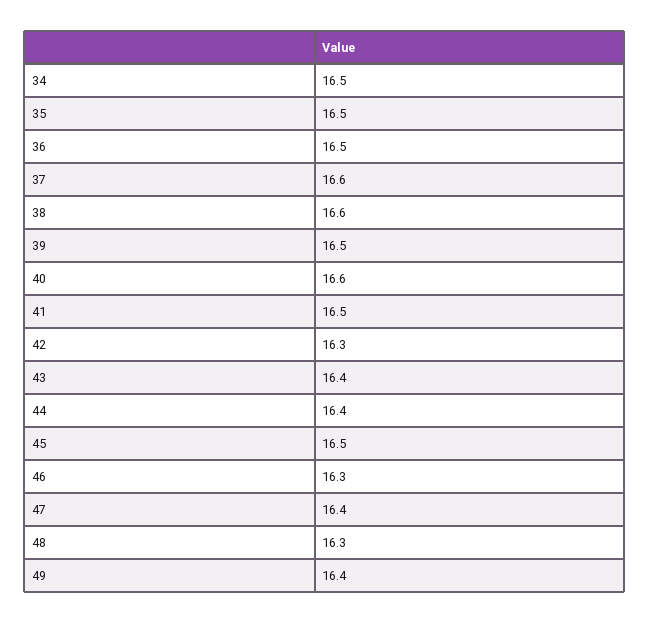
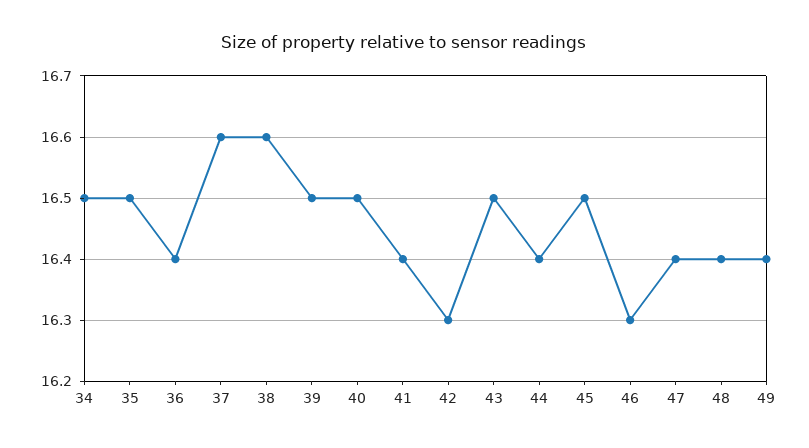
36: 16.5 -> 16.4
40: 16.6 -> 16.5
41: 16.5 -> 16.4
43: 16.4 -> 16.5
48: 16.3 -> 16.4

